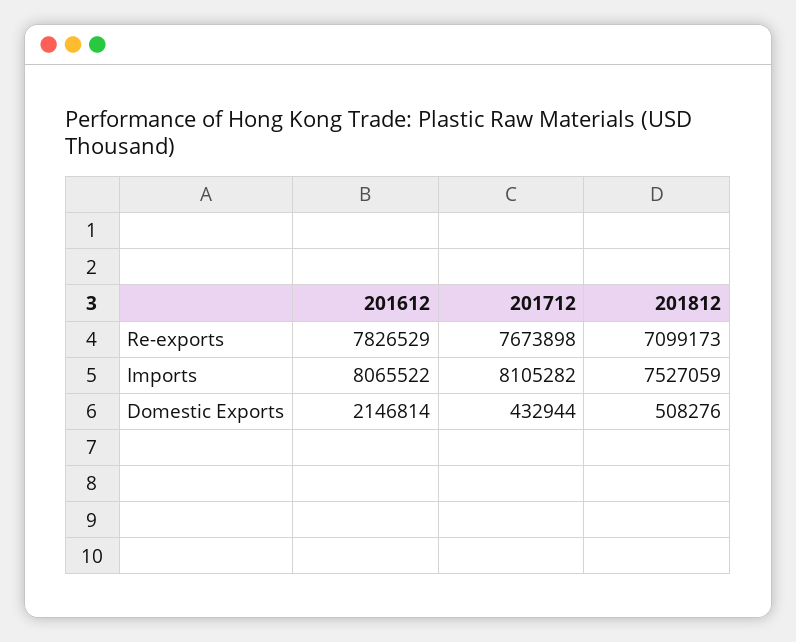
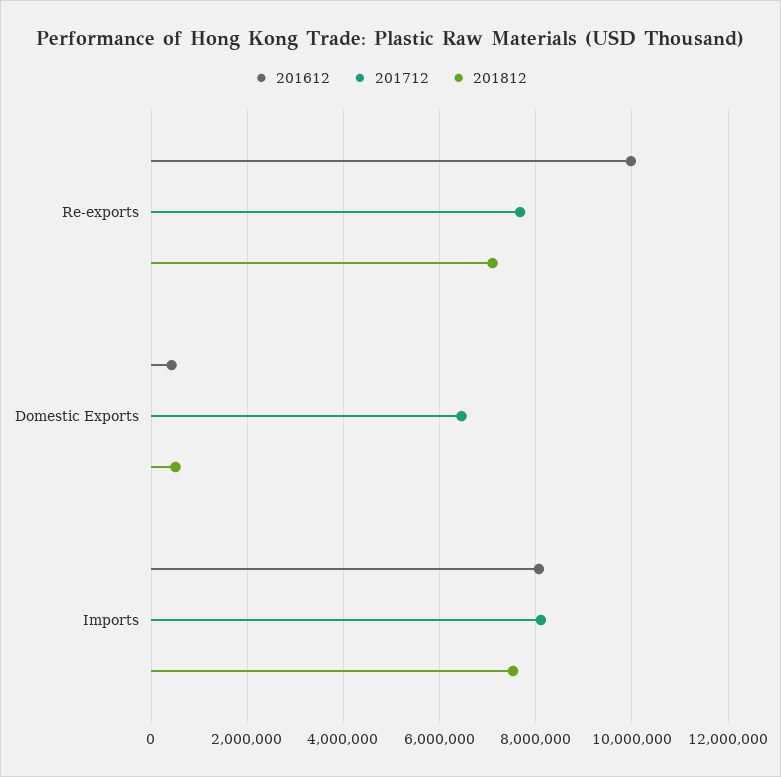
201612, Re-exports: 7826529 -> 10000000
201612, Domestic Exports: 2146814 -> 400000
201712, Domestic Exports: 432944 -> 6400000

